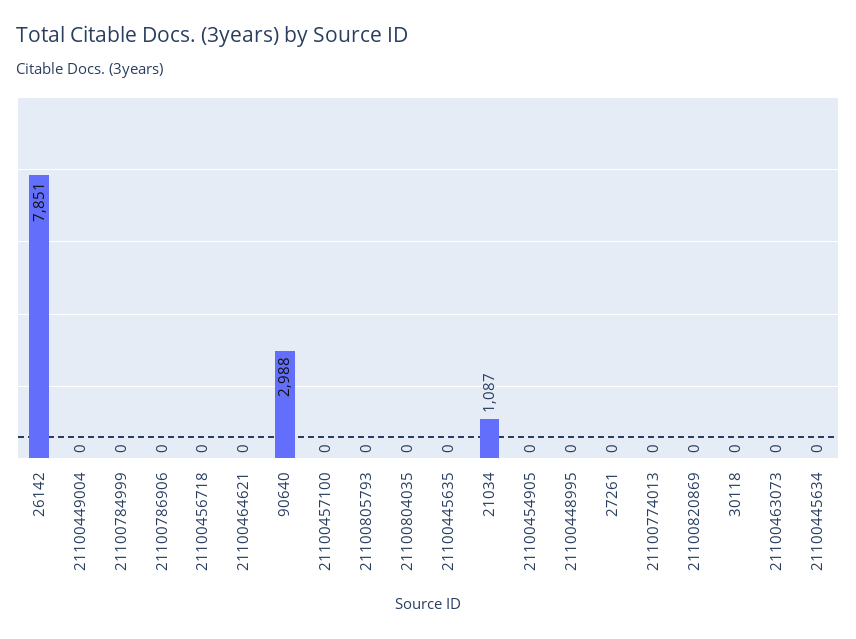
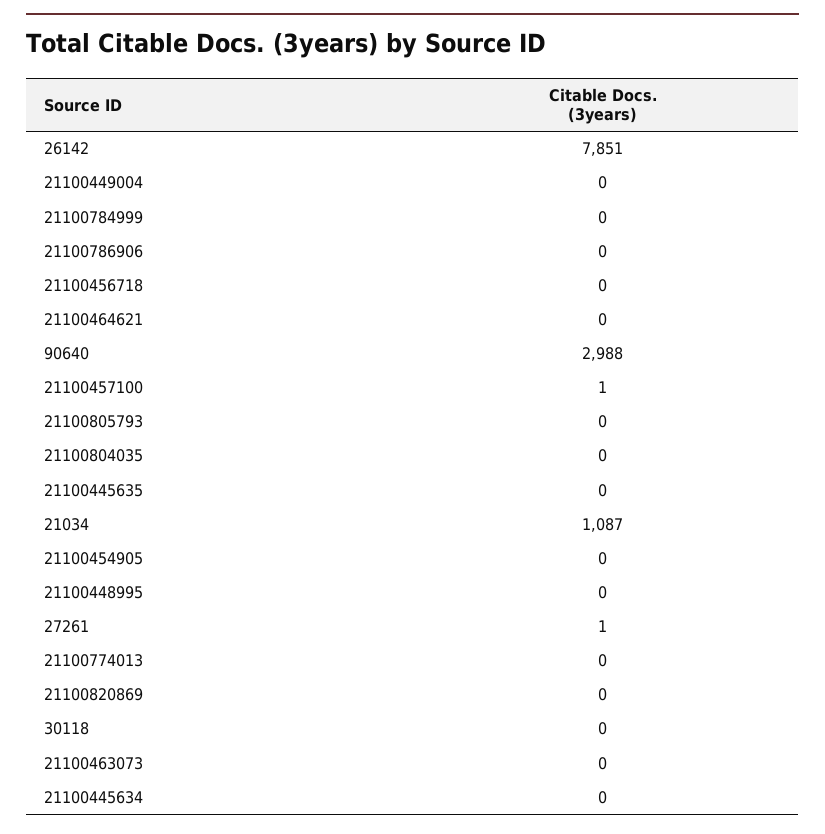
21100457100: 0 -> 1
27261: 0 -> 1

